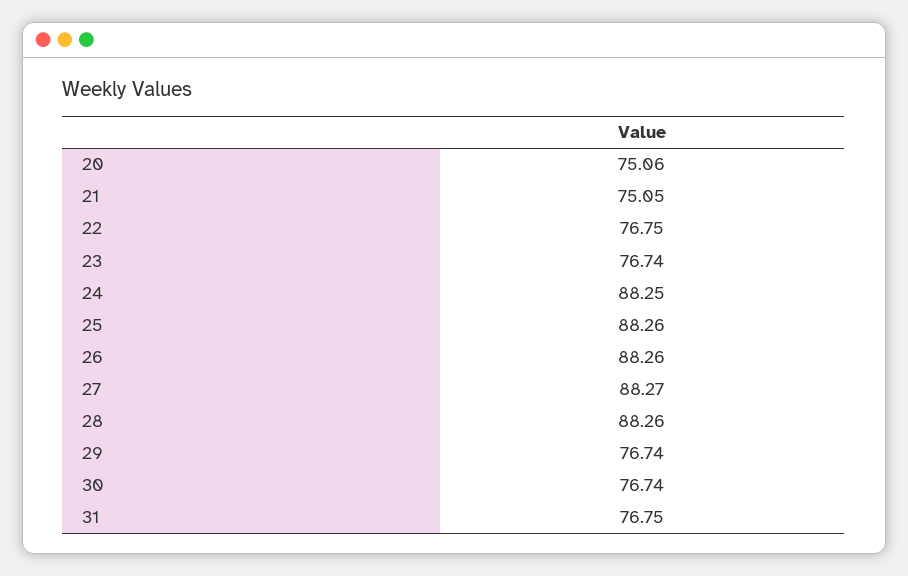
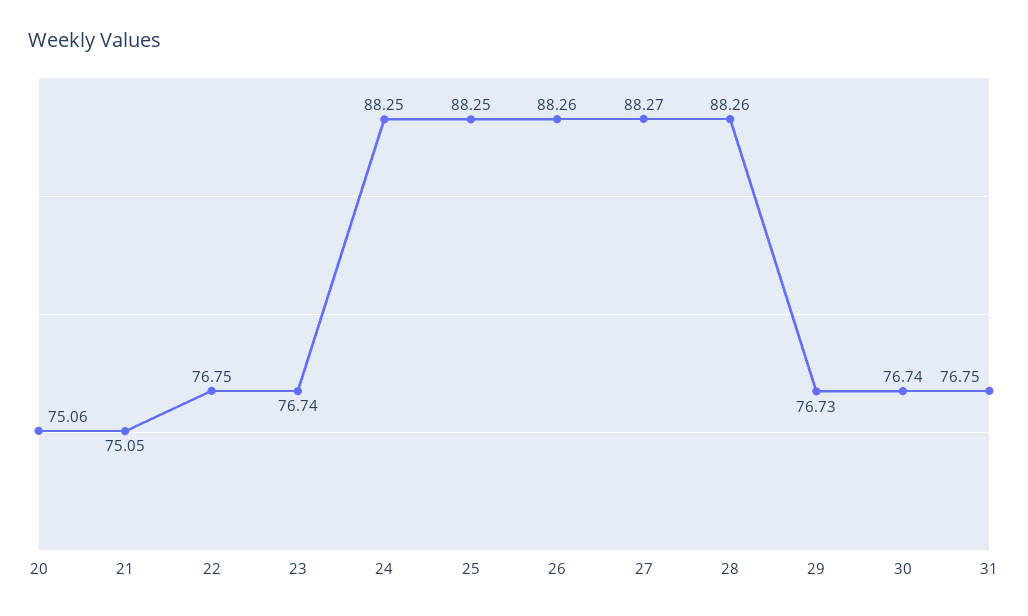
25: 88.26 -> 88.25
29: 76.74 -> 76.73

